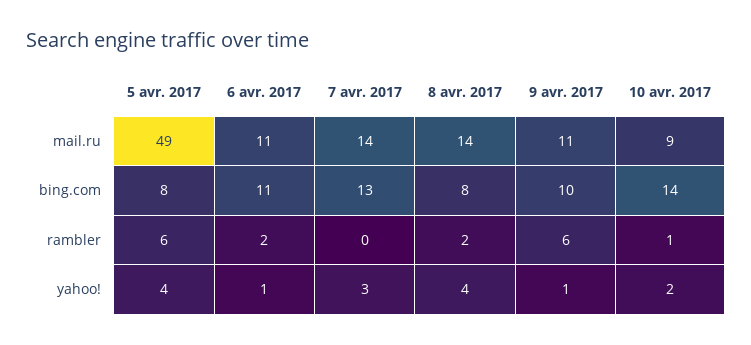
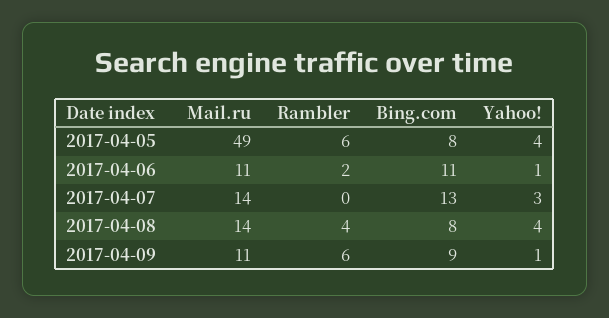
10 avr. 2017, mail.ru: 9 -> none
9 avr. 2017, bing.com: 10 -> 9
10 avr. 2017, bing.com: 14 -> none
8 avr. 2017, rambler: 2 -> 4
10 avr. 2017, rambler: 1 -> none
10 avr. 2017, yahoo!: 2 -> none

